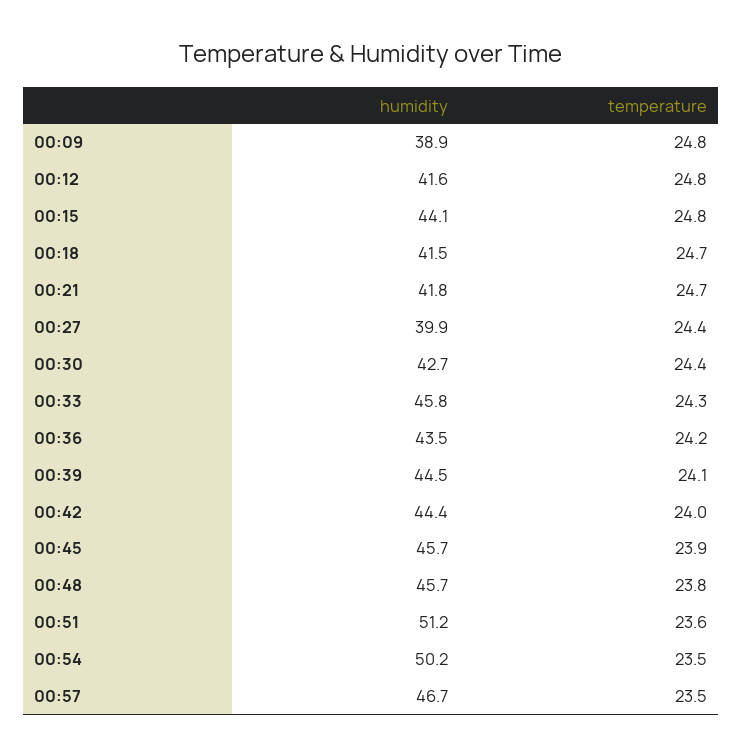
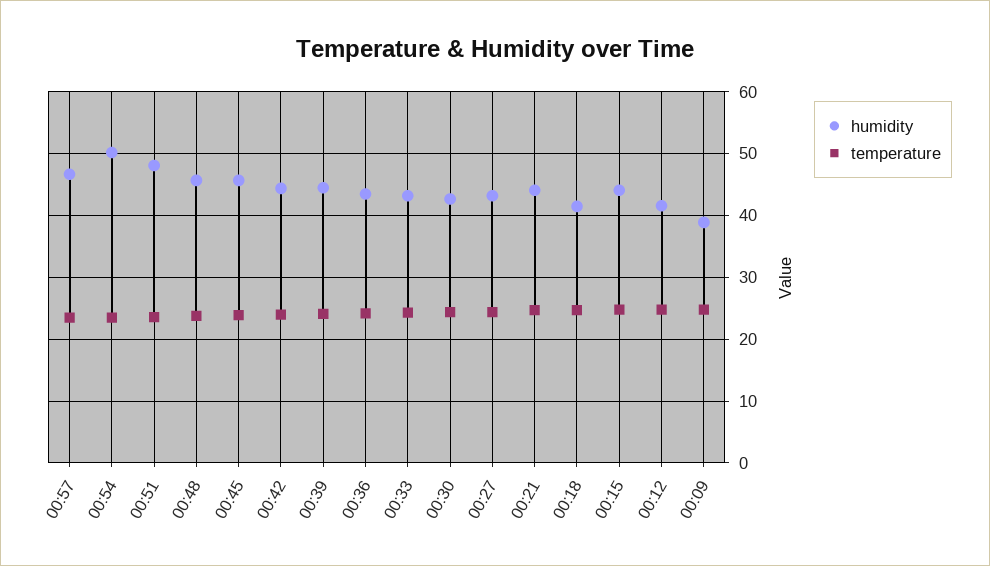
humidity, 00:21: 41.8 -> 44
humidity, 00:27: 39.9 -> 43
humidity, 00:33: 45.8 -> 43
humidity, 00:51: 51.2 -> 48

